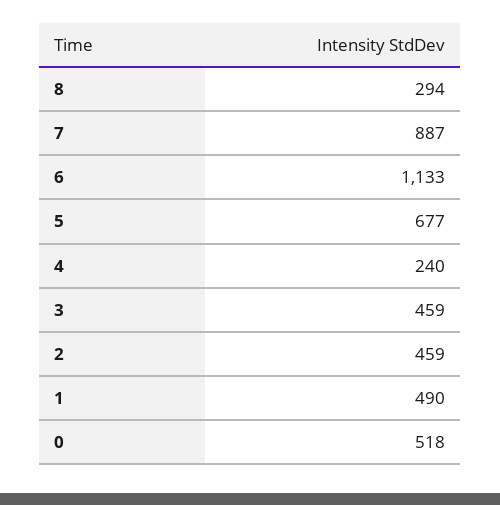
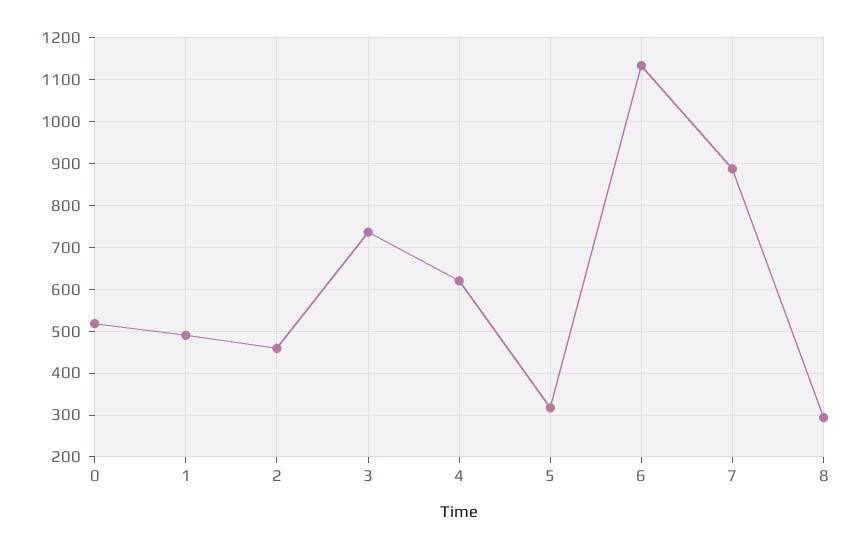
5: 677 -> 320
4: 240 -> 620
3: 459 -> 740

